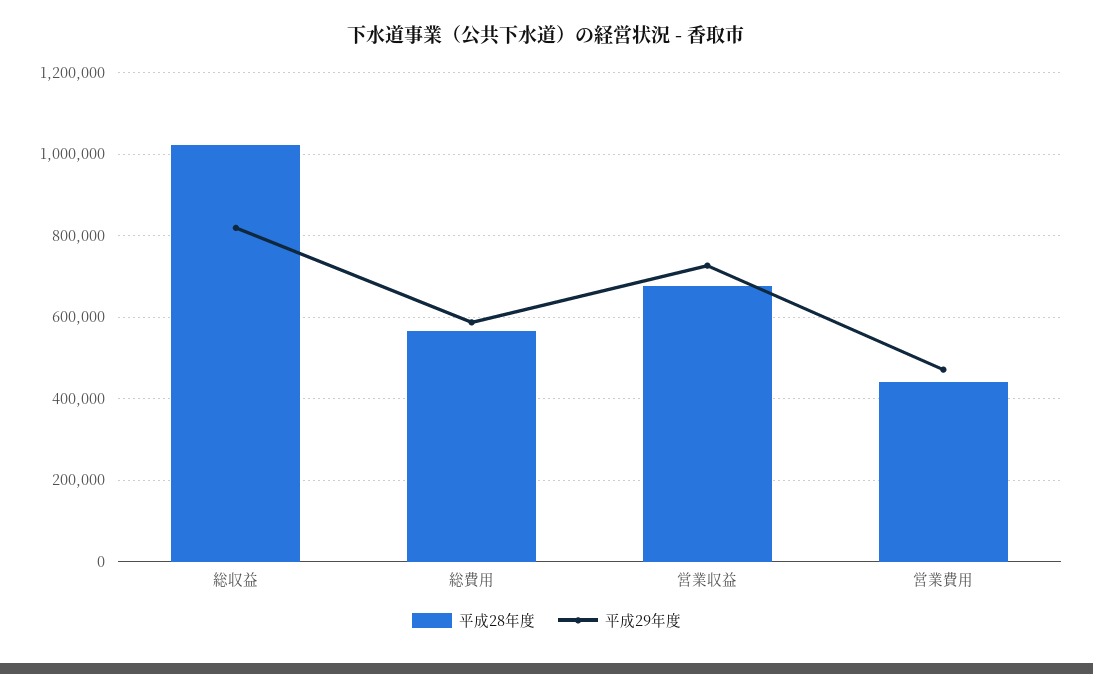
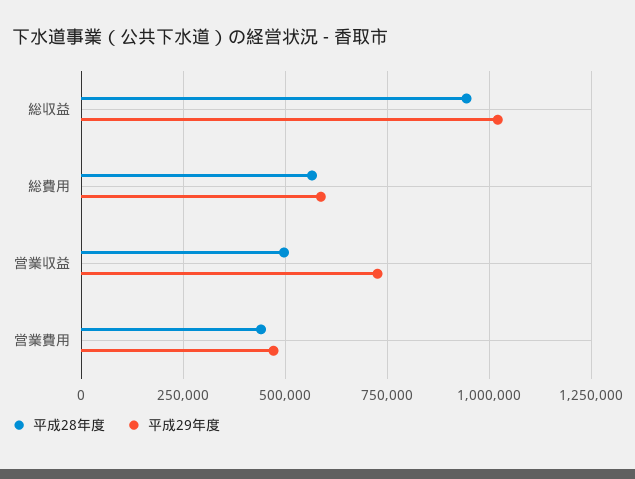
平成28年度, 総収益: 1020000 -> 950000
平成29年度, 総収益: 820000 -> 1025000
平成28年度, 営業収益: 680000 -> 500000

